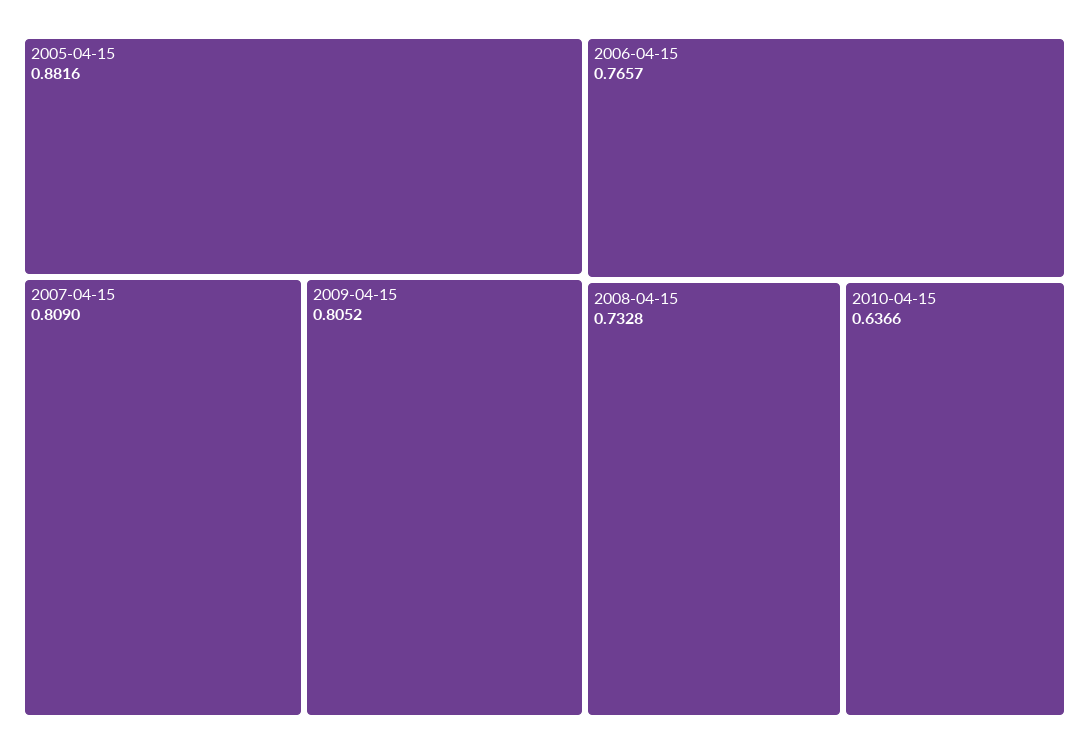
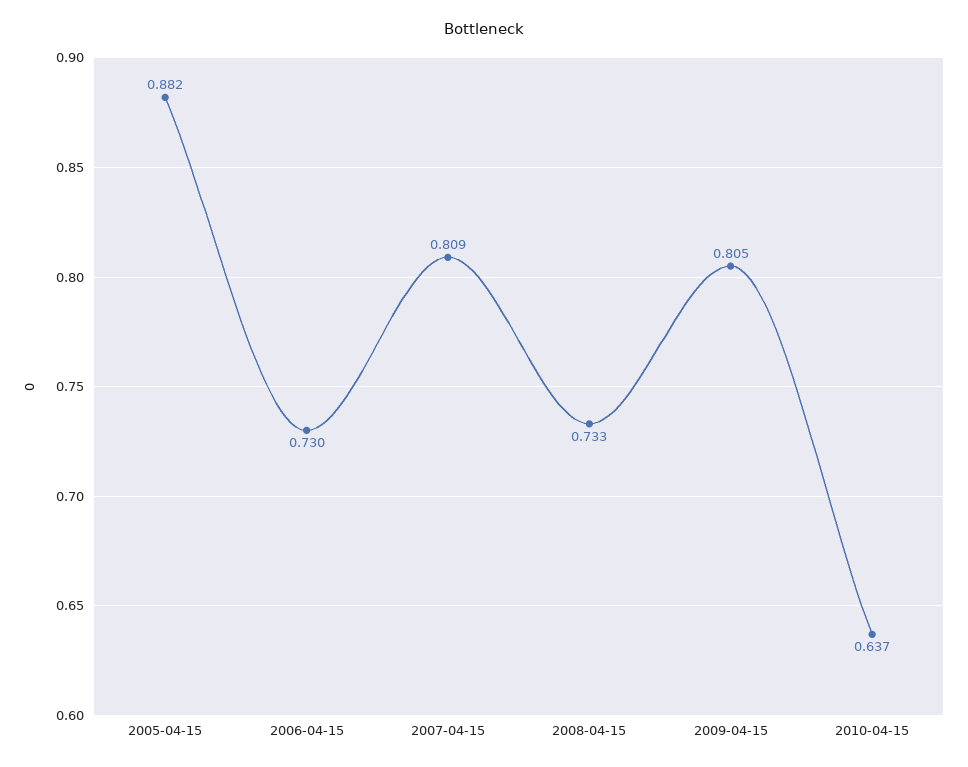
2006-04-15: 0.7657 -> 0.73

